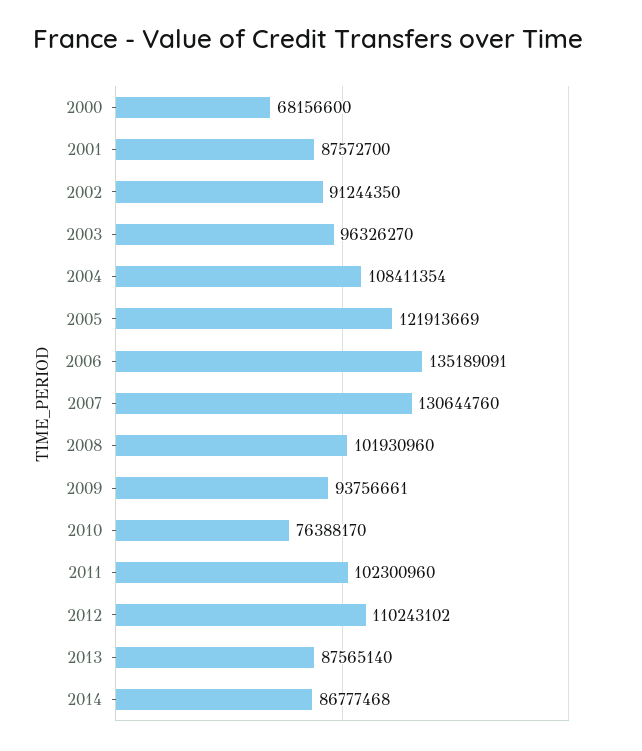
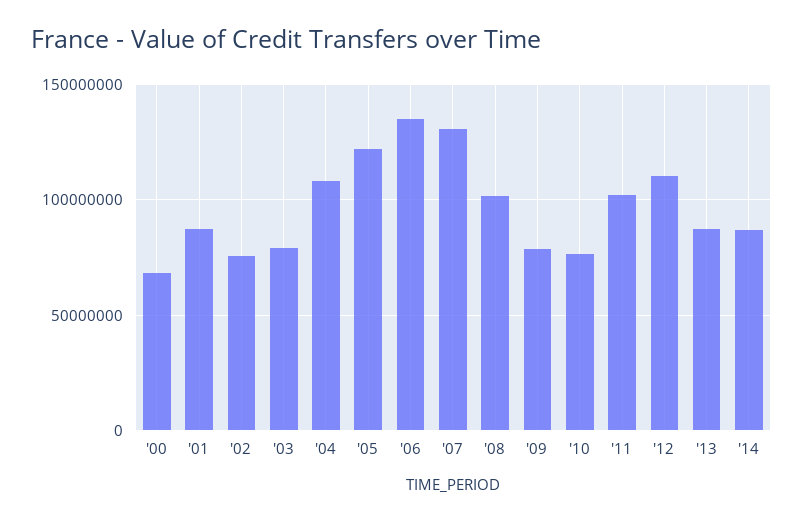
2002: 91244350 -> 75000000
2003: 96326270 -> 80000000
2009: 93756661 -> 80000000

